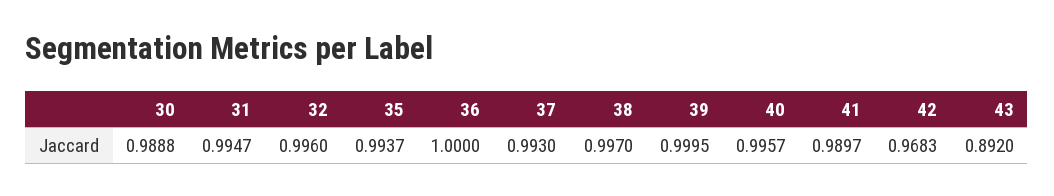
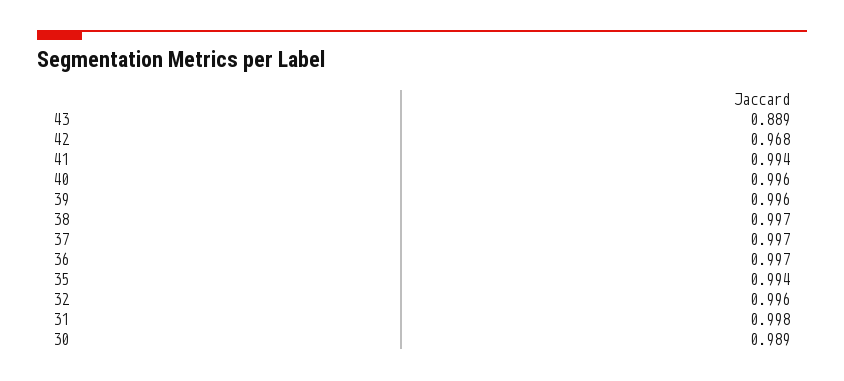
31: 0.9947 -> 0.998
36: 1 -> 0.997
37: 0.993 -> 0.997
39: 0.9995 -> 0.996
41: 0.9897 -> 0.994
43: 0.892 -> 0.889

